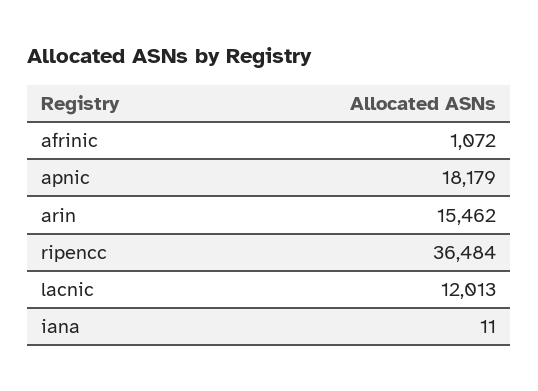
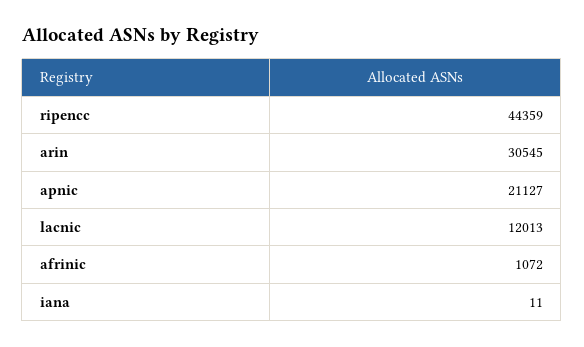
apnic: 18179 -> 21127
arin: 15462 -> 30545
ripencc: 36484 -> 44359

